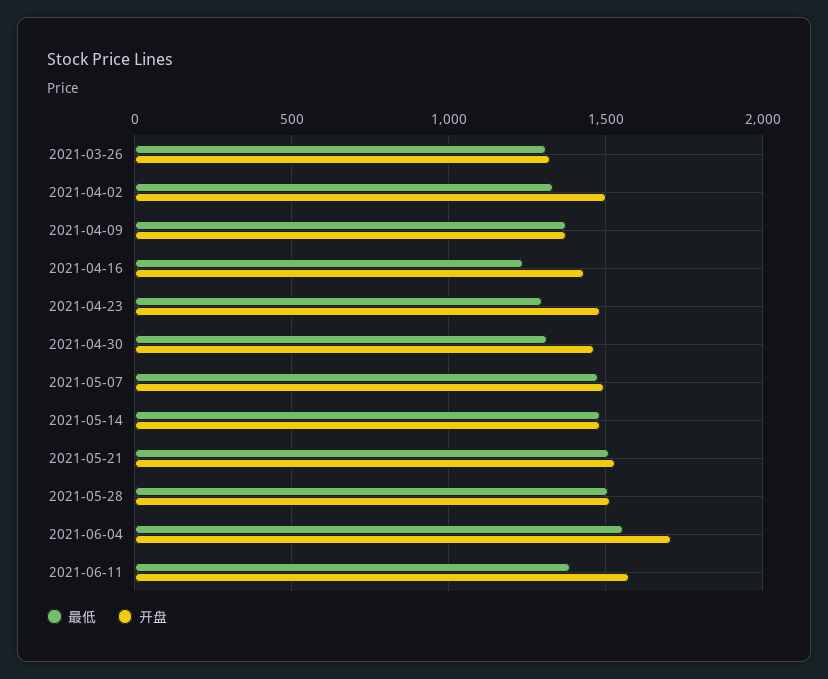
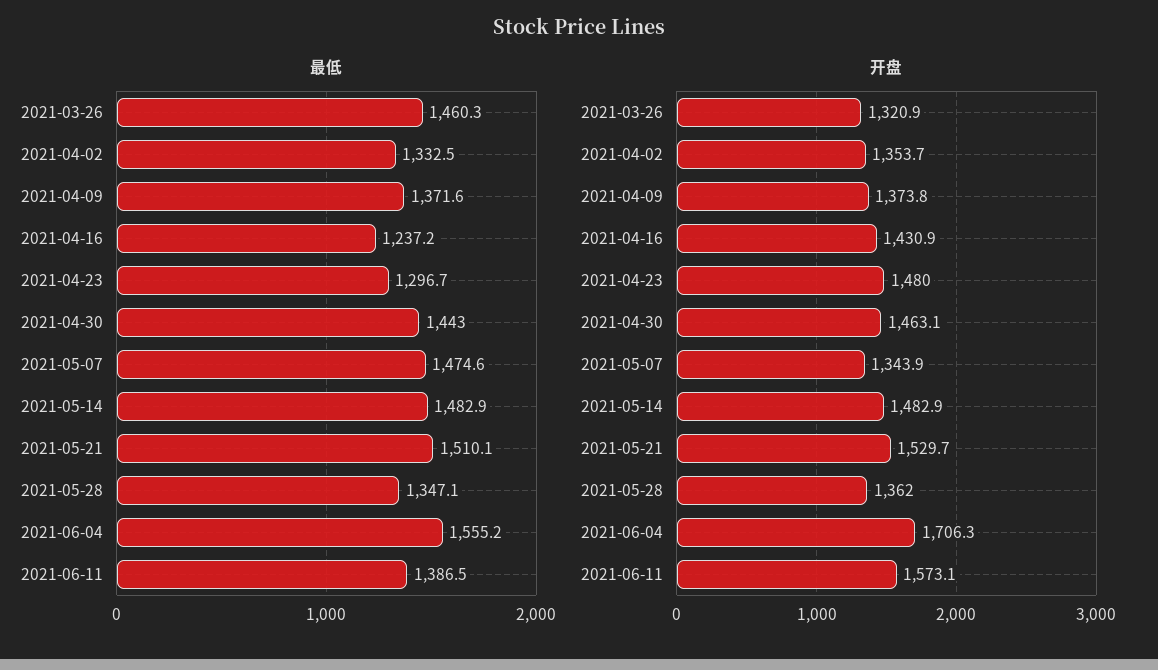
最低, 2021-03-26: 1300 -> 1460.3
开盘, 2021-04-02: 1500 -> 1353.7
最低, 2021-04-30: 1300 -> 1443
开盘, 2021-05-07: 1500 -> 1343.9
最低, 2021-05-28: 1500 -> 1347.1
开盘, 2021-05-28: 1500 -> 1362

